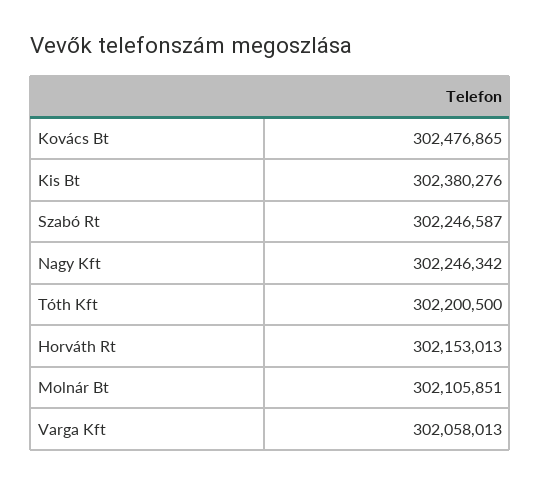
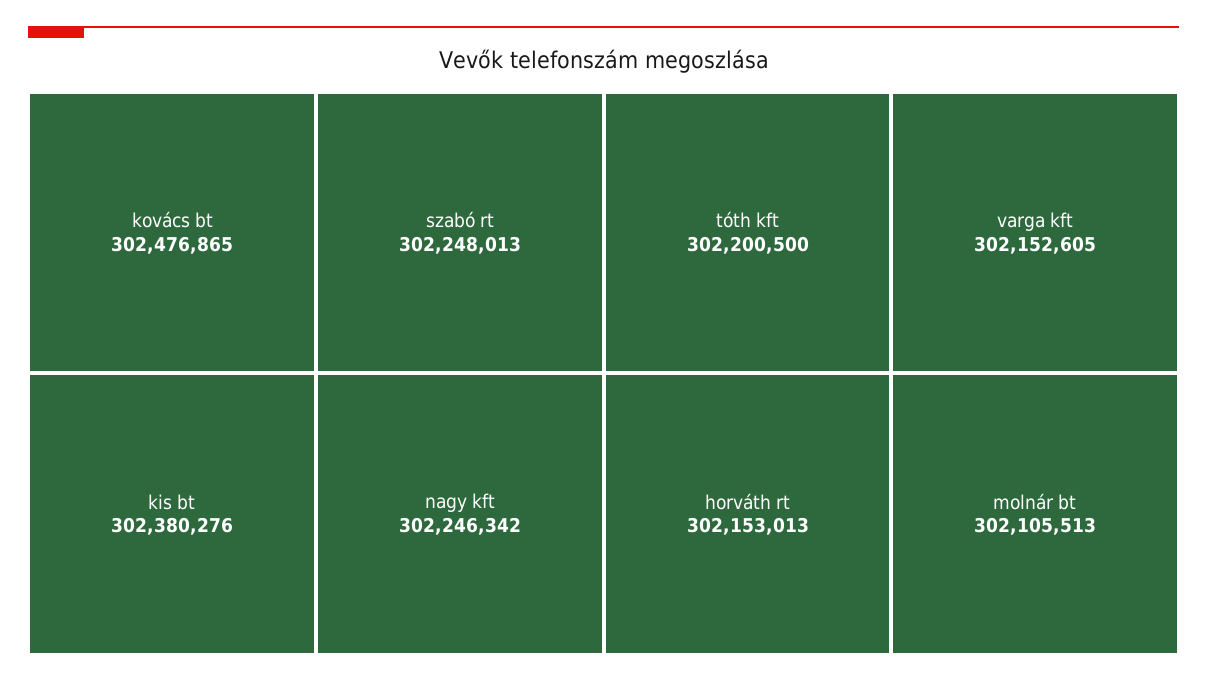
Szabó Rt: 302246587 -> 302248013
Molnár Bt: 302105851 -> 302105513
Varga Kft: 302058013 -> 302152605

